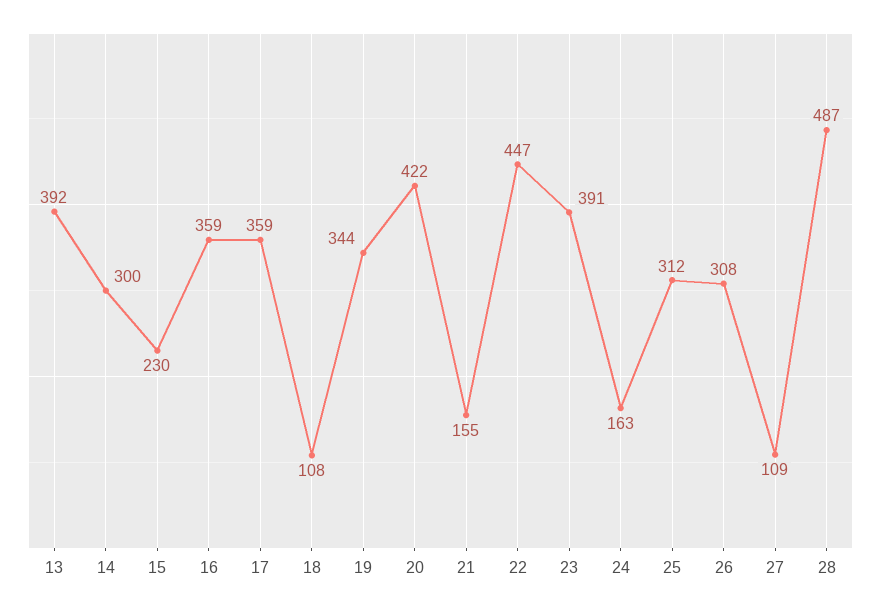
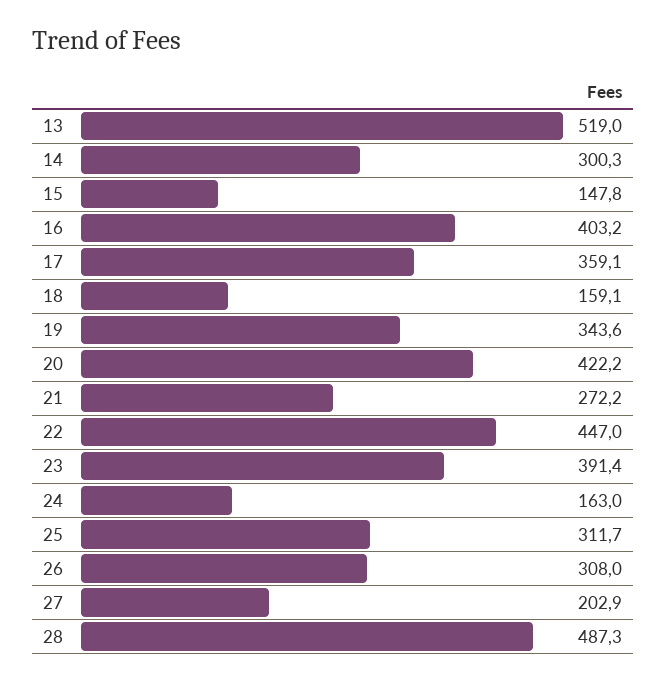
13: 392 -> 519
15: 230 -> 147.8
16: 359 -> 403.2
18: 108 -> 159.1
21: 155 -> 272.2
27: 109 -> 202.9

